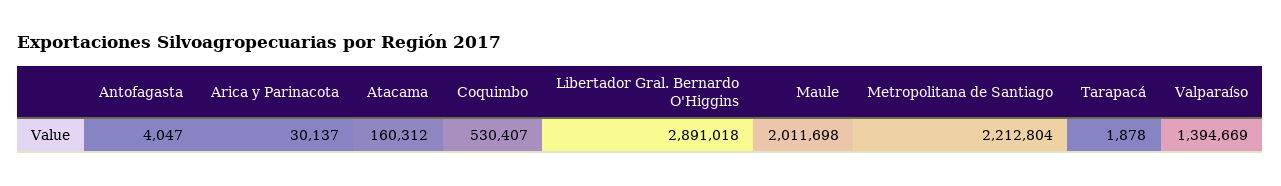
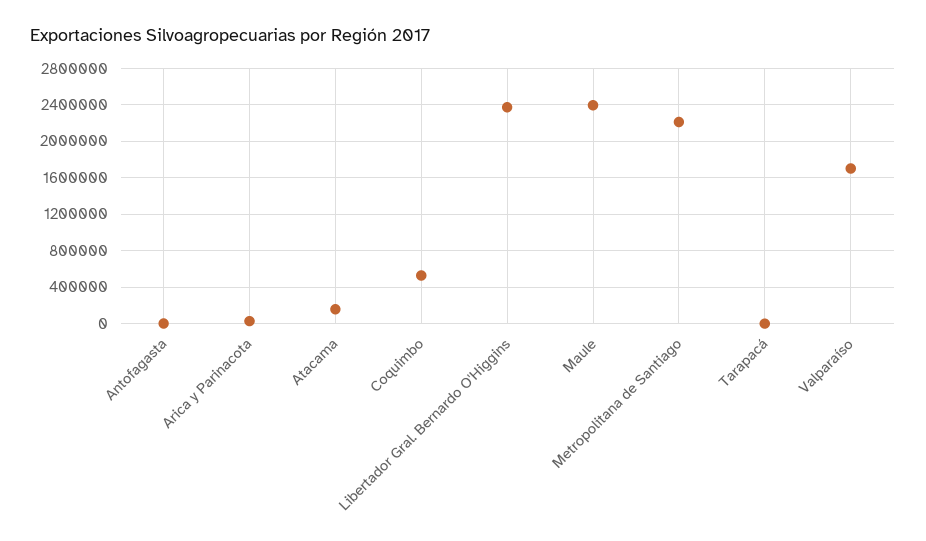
Libertador Gral. Bernardo O'Higgins: 2891018 -> 2400000
Maule: 2011698 -> 2400000
Valparaíso: 1394669 -> 1700000

